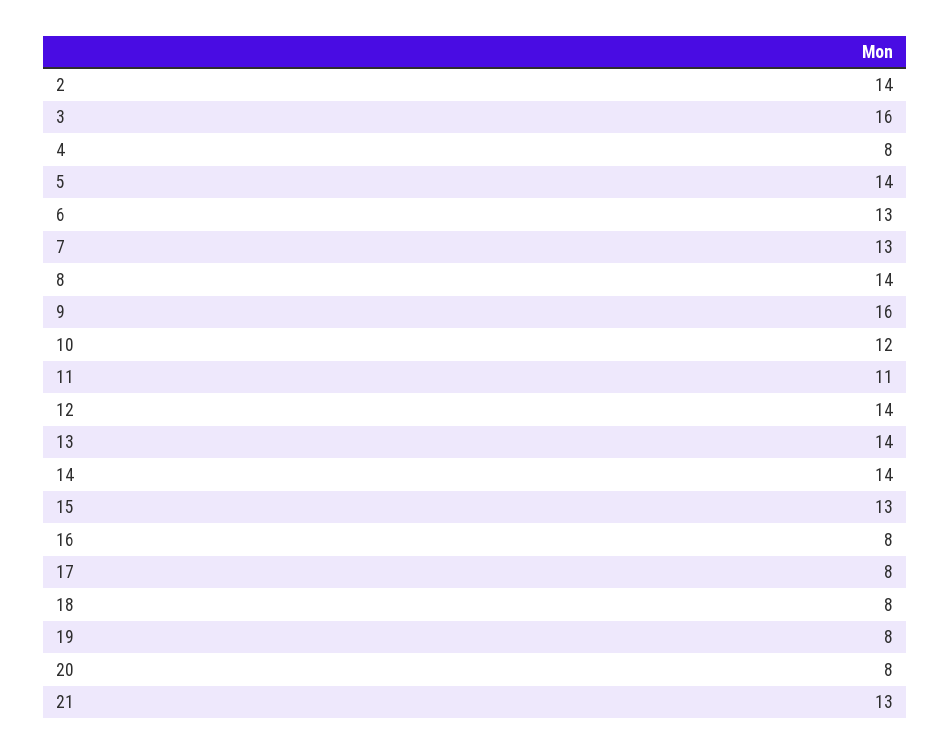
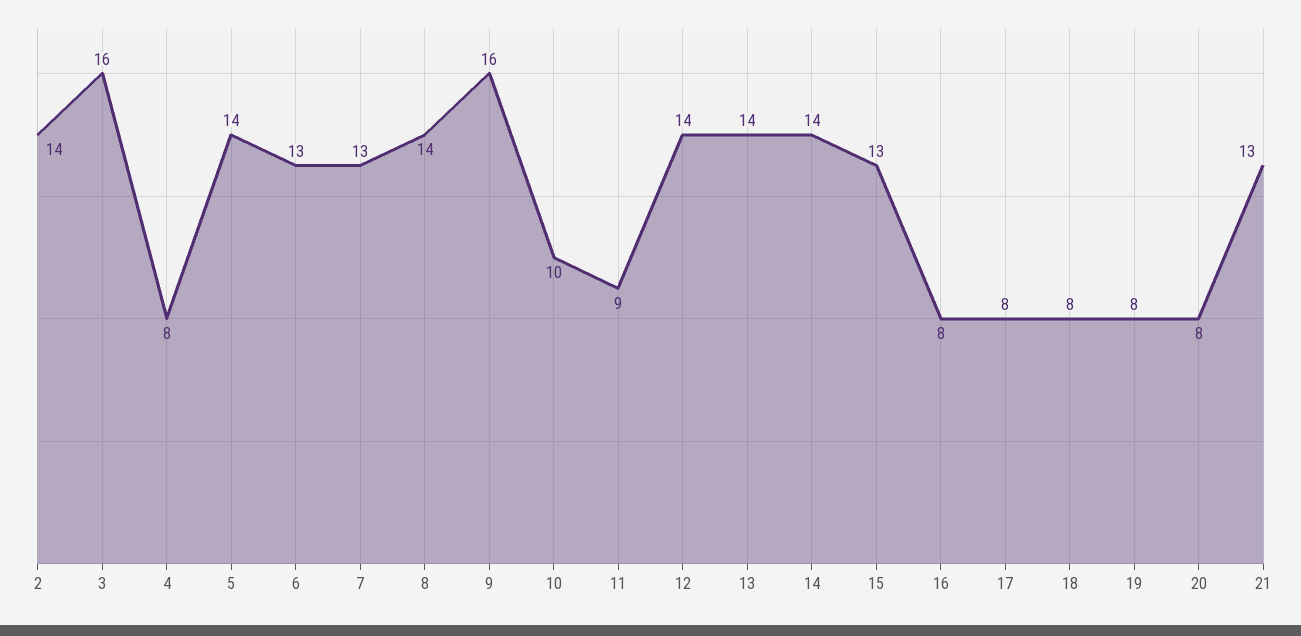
10: 12 -> 10
11: 11 -> 9

